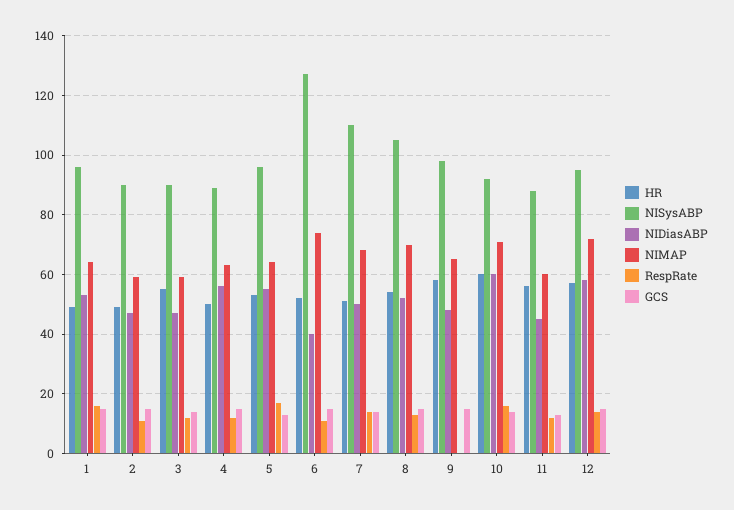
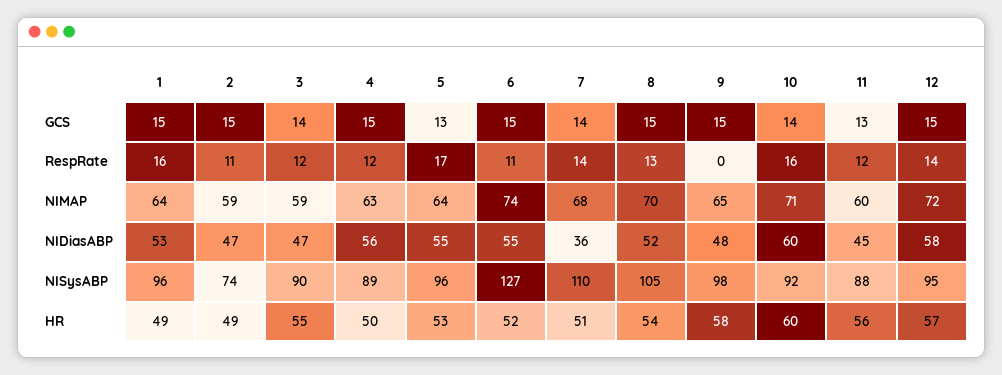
NISysABP, 2: 90 -> 74
NIDiasABP, 6: 40 -> 55
NIDiasABP, 7: 50 -> 36

